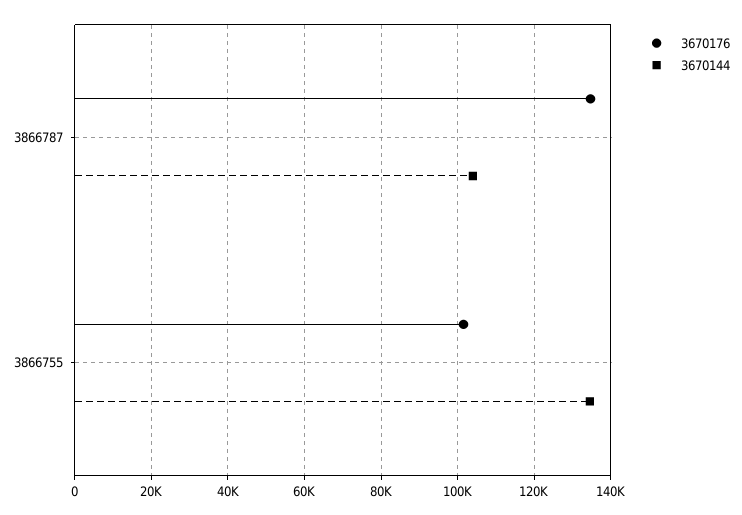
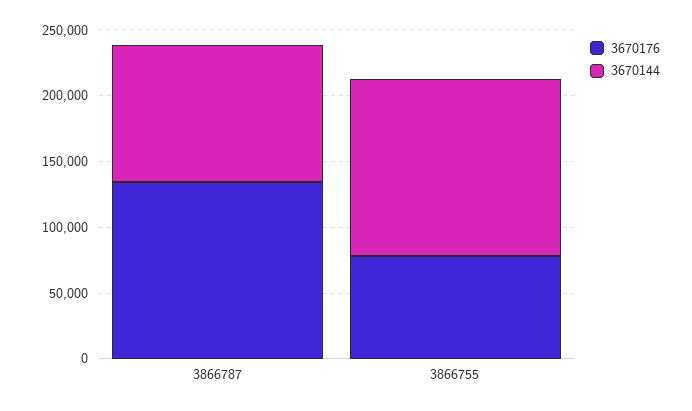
3670176, 3866755: 102000 -> 80000

